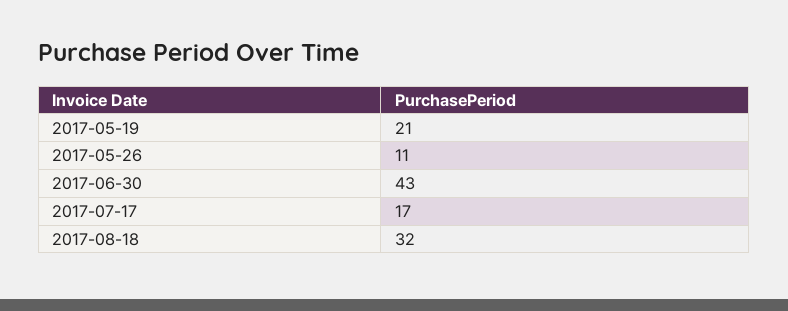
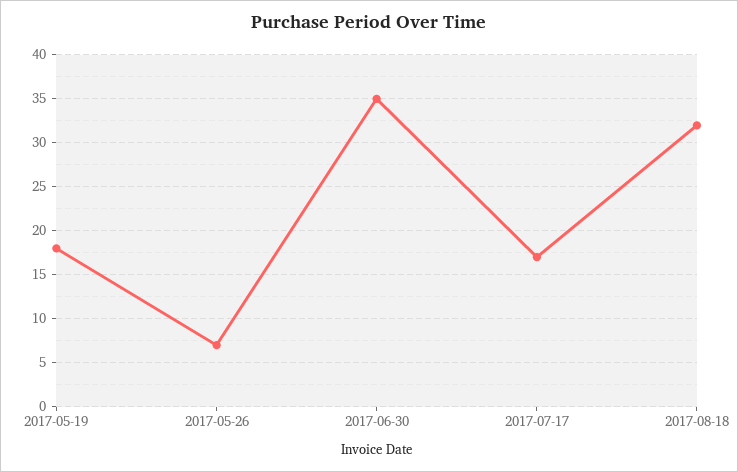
2017-05-19: 21 -> 18
2017-05-26: 11 -> 7
2017-06-30: 43 -> 35

